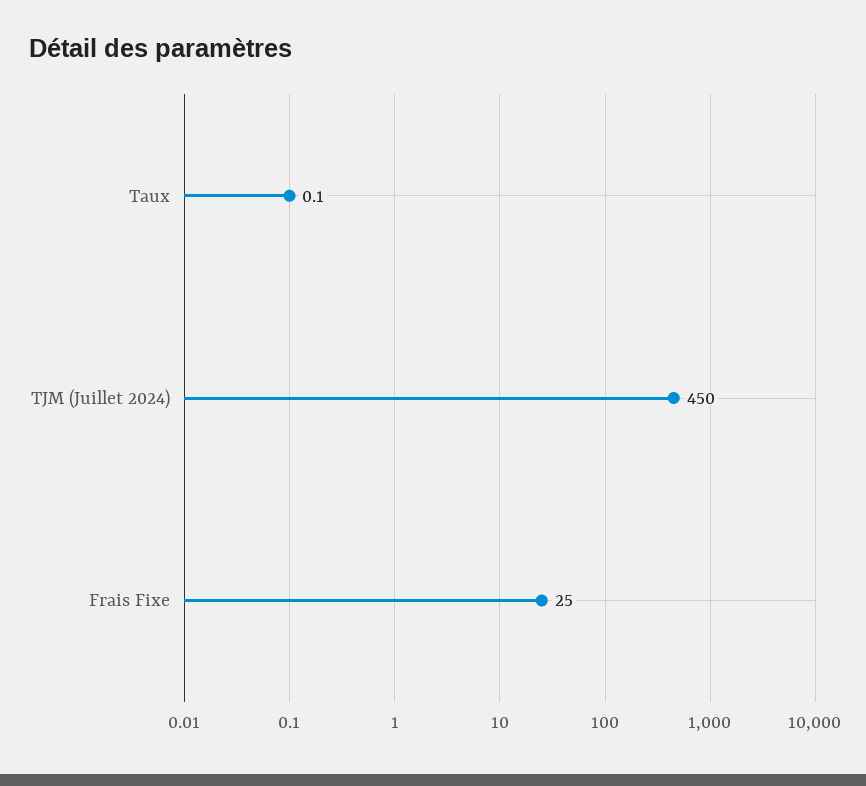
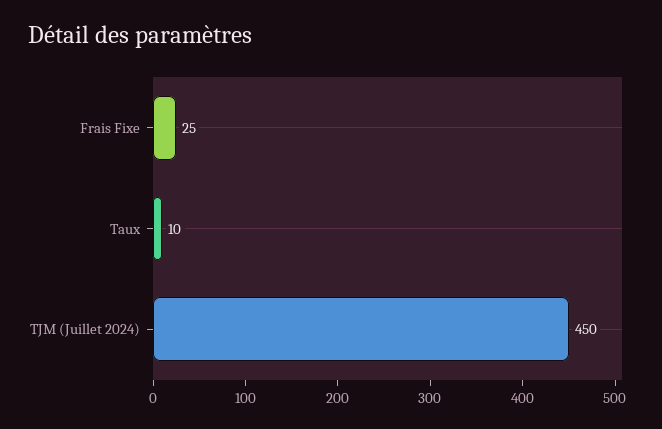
Taux: 0.1 -> 10

